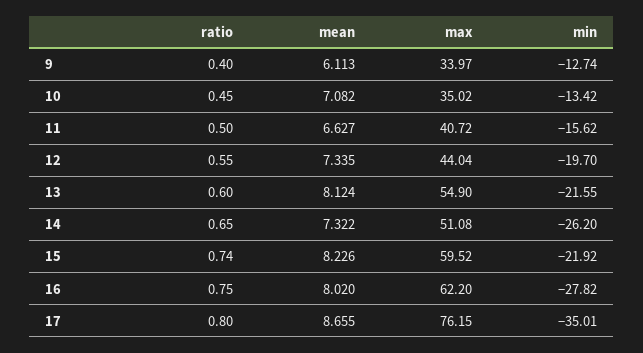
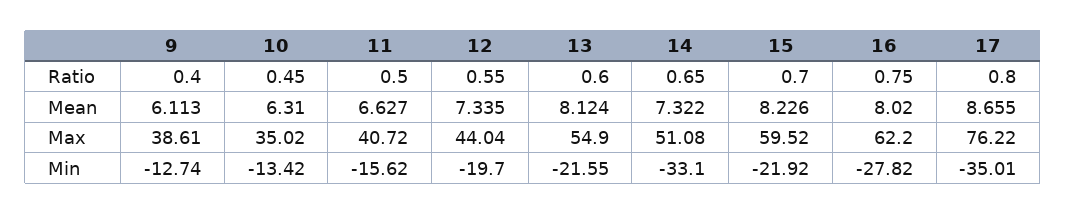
max, 9: 33.97 -> 38.61
mean, 10: 7.082 -> 6.31
min, 14: -26.2 -> -33.1
ratio, 15: 0.74 -> 0.7
max, 17: 76.15 -> 76.22

